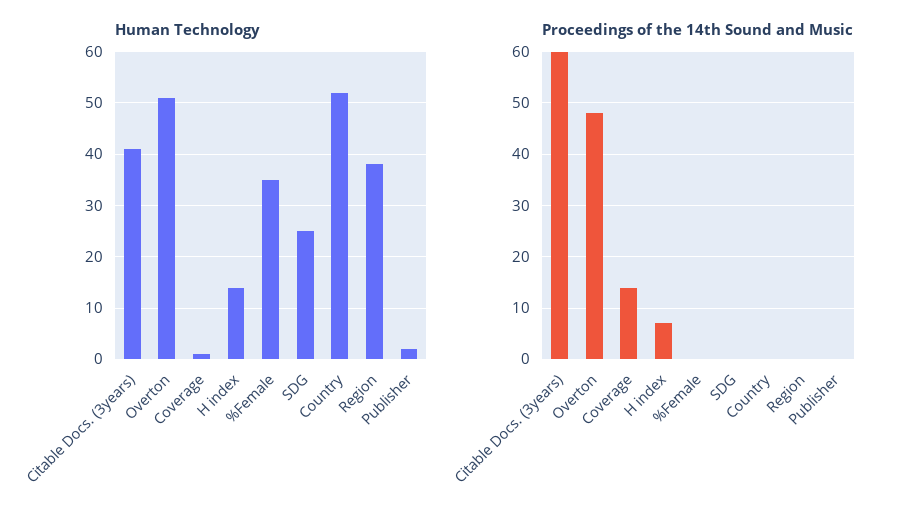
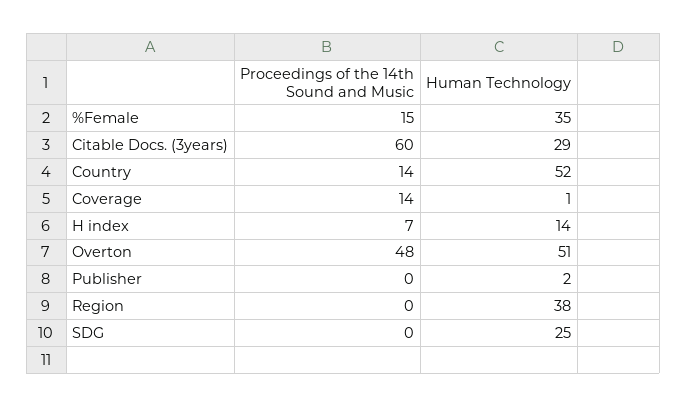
Human Technology, Citable Docs. (3years): 40 -> 29
Proceedings of the 14th Sound and Music, %Female: 0 -> 15
Proceedings of the 14th Sound and Music, Country: 0 -> 14

